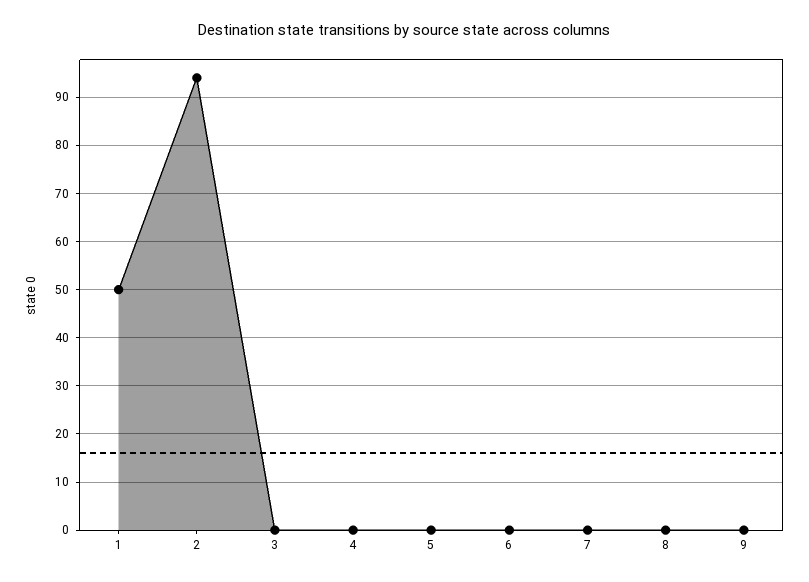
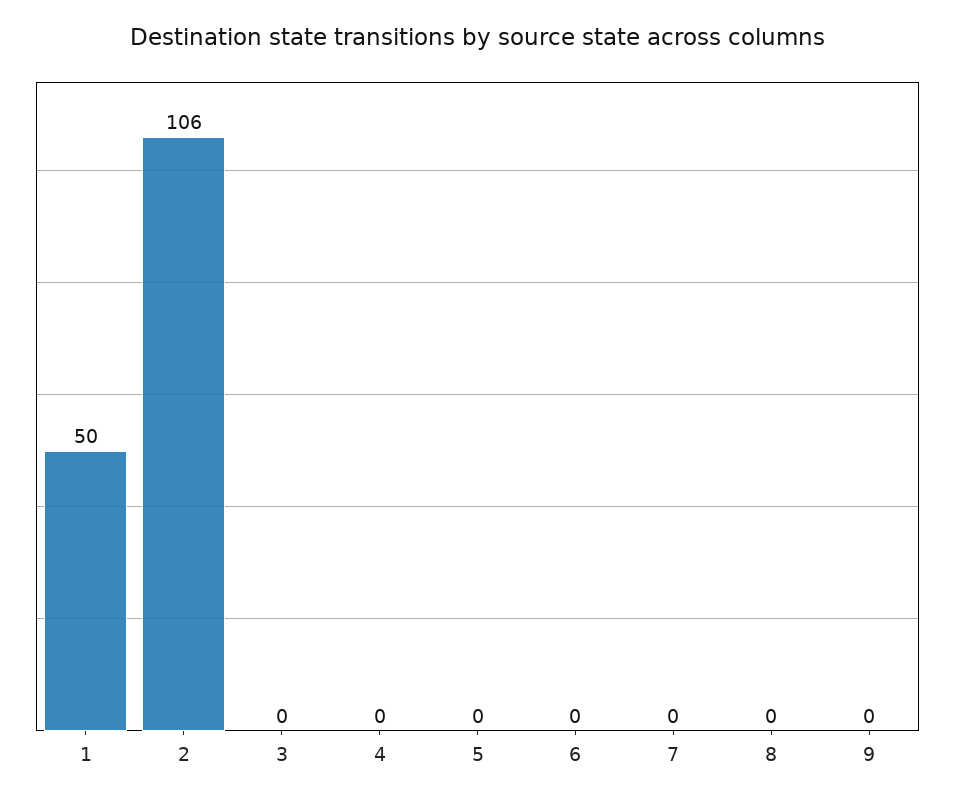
2: 95 -> 106

